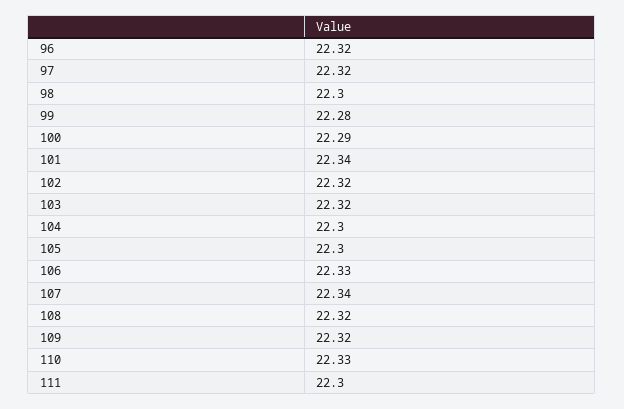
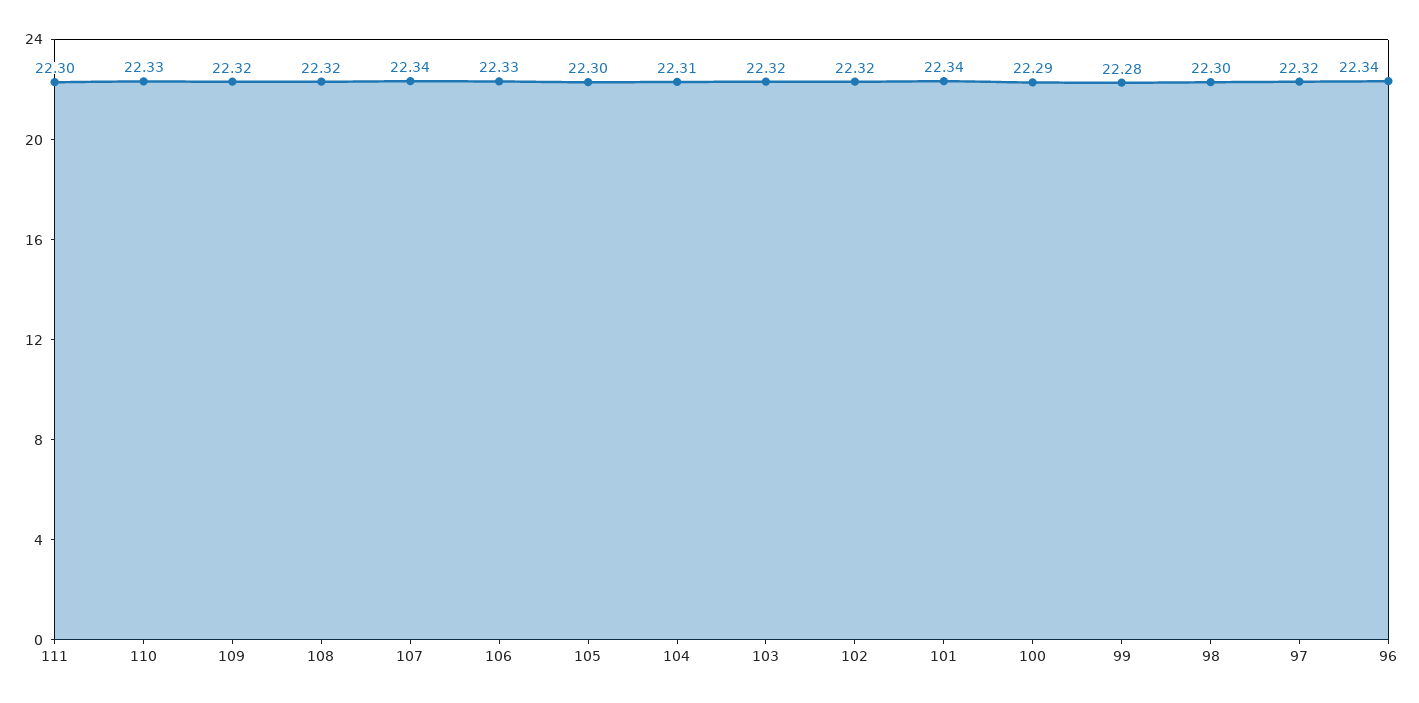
96: 22.32 -> 22.34
104: 22.3 -> 22.31

